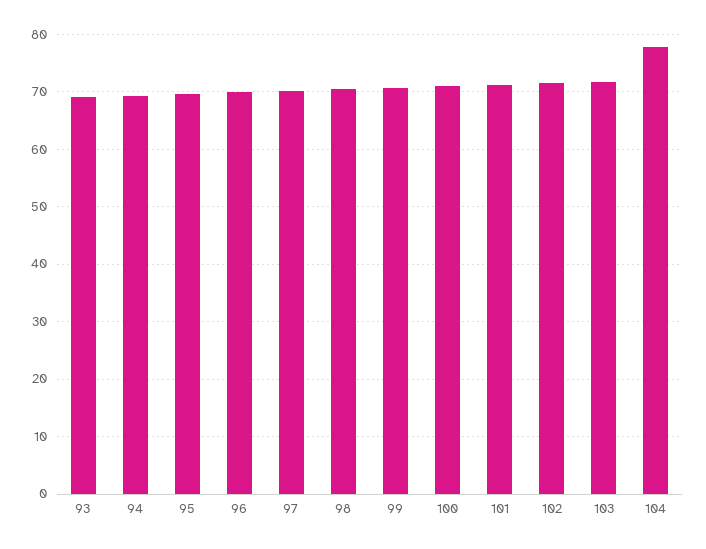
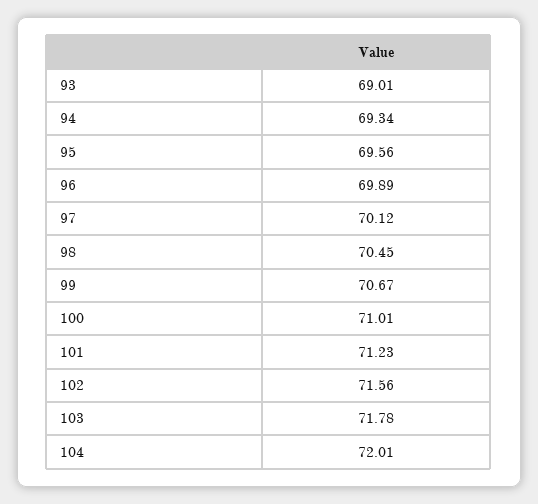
104: 78 -> 72.01

